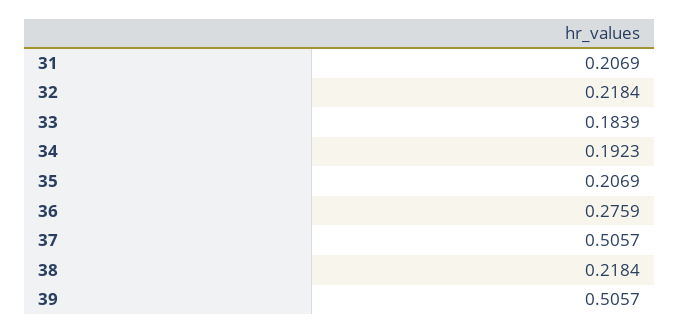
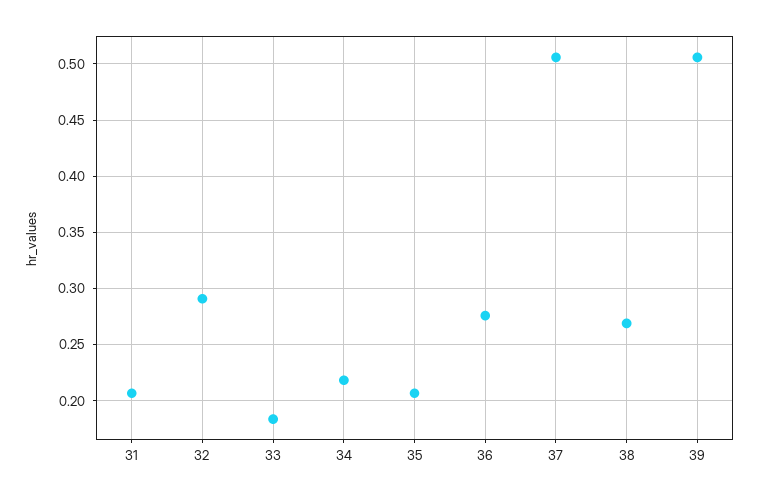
32: 0.2184 -> 0.29
34: 0.1923 -> 0.22
38: 0.2184 -> 0.27

